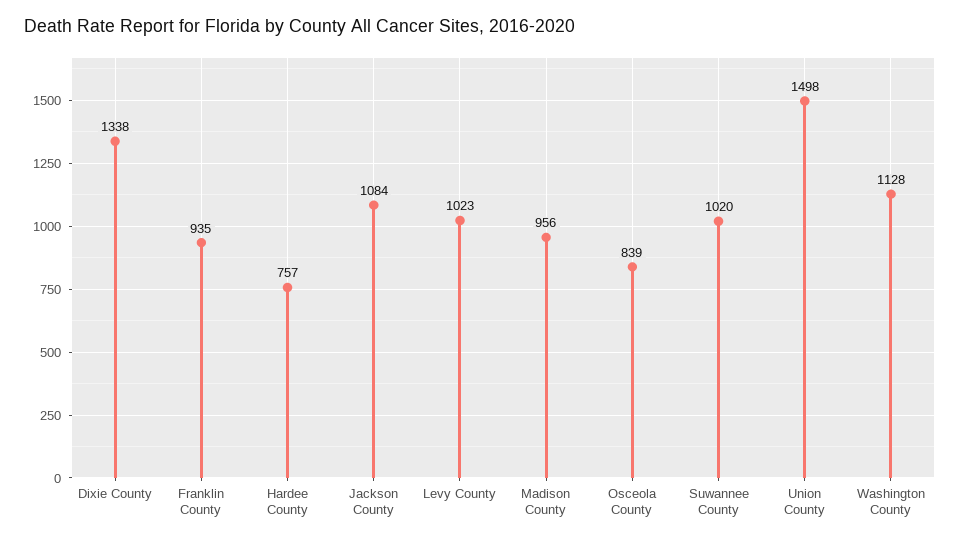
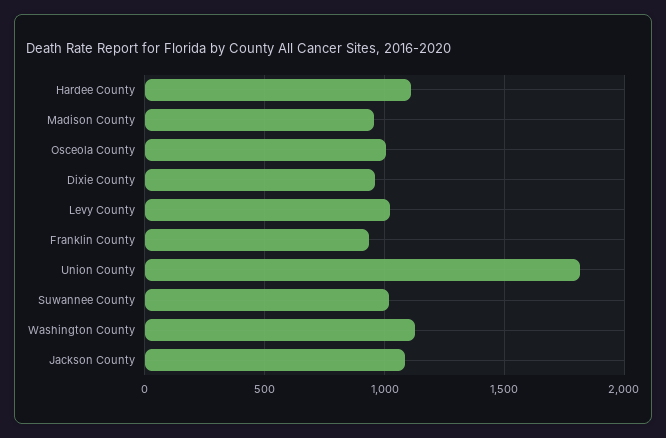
Dixie County: 1338 -> 950
Hardee County: 757 -> 1100
Osceola County: 839 -> 1000
Union County: 1498 -> 1800

